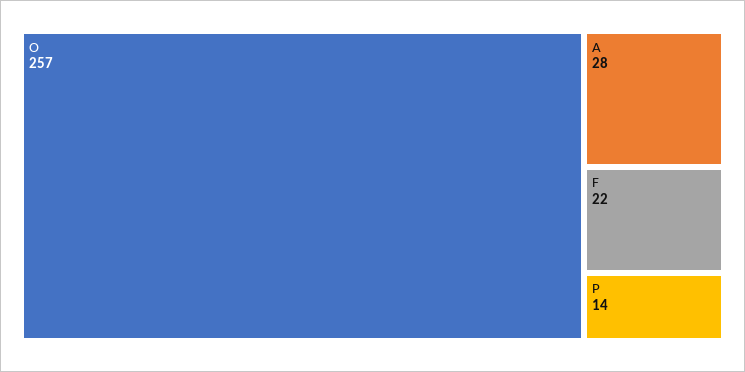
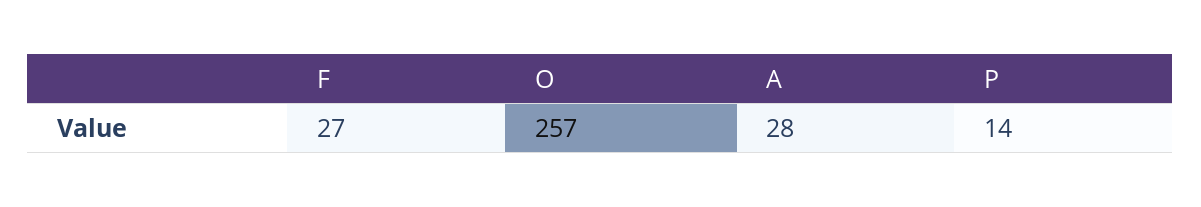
F: 22 -> 27

